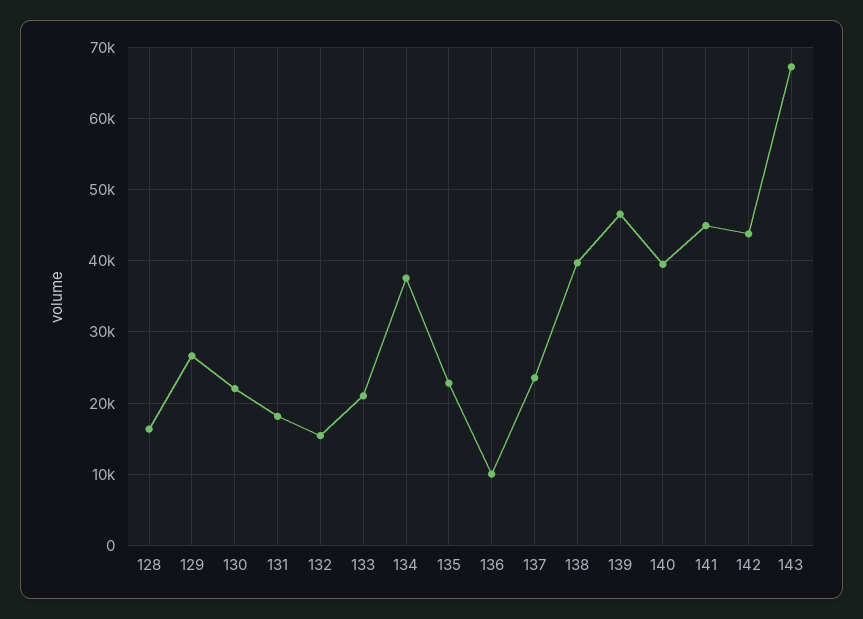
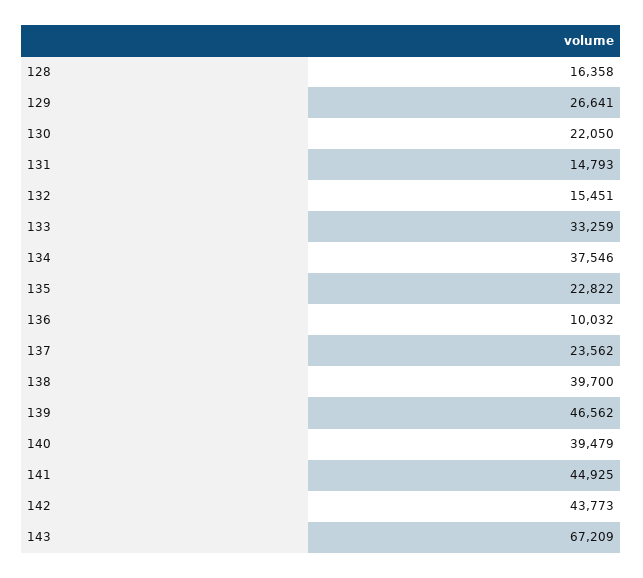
131: 18000 -> 14793
133: 21000 -> 33259

